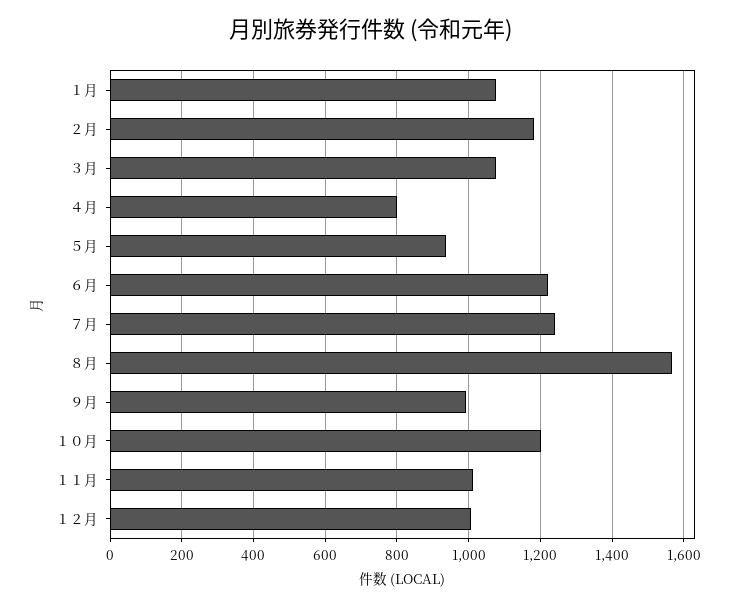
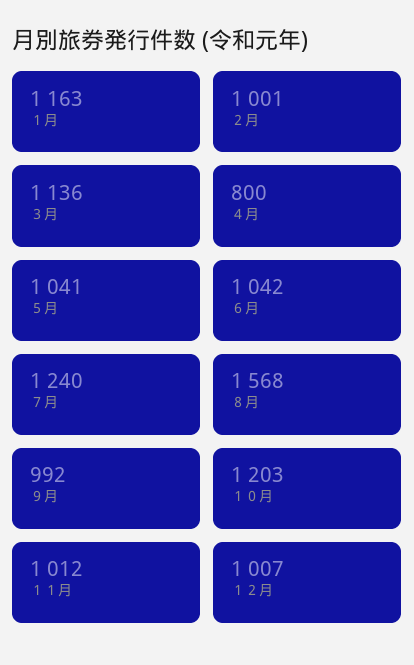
１月: 1080 -> 1163
２月: 1180 -> 1001
３月: 1080 -> 1136
５月: 940 -> 1041
６月: 1220 -> 1042

